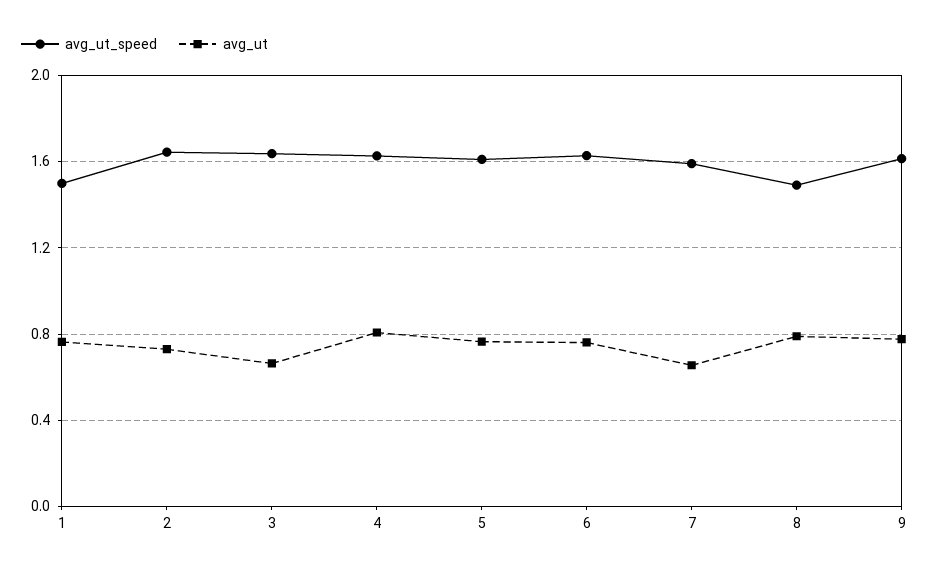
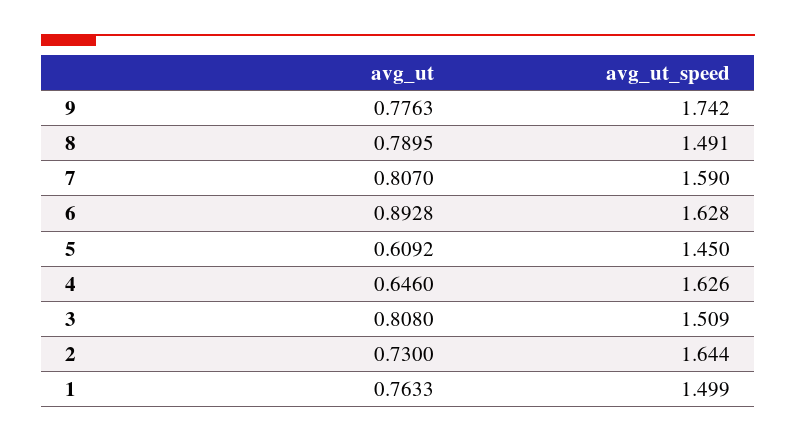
avg_ut_speed, 3: 1.65 -> 1.509
avg_ut, 3: 0.65 -> 0.808
avg_ut, 4: 0.8 -> 0.646
avg_ut_speed, 5: 1.6 -> 1.45
avg_ut, 5: 0.75 -> 0.6092
avg_ut, 6: 0.75 -> 0.8928
avg_ut, 7: 0.65 -> 0.807
avg_ut_speed, 9: 1.6 -> 1.742

